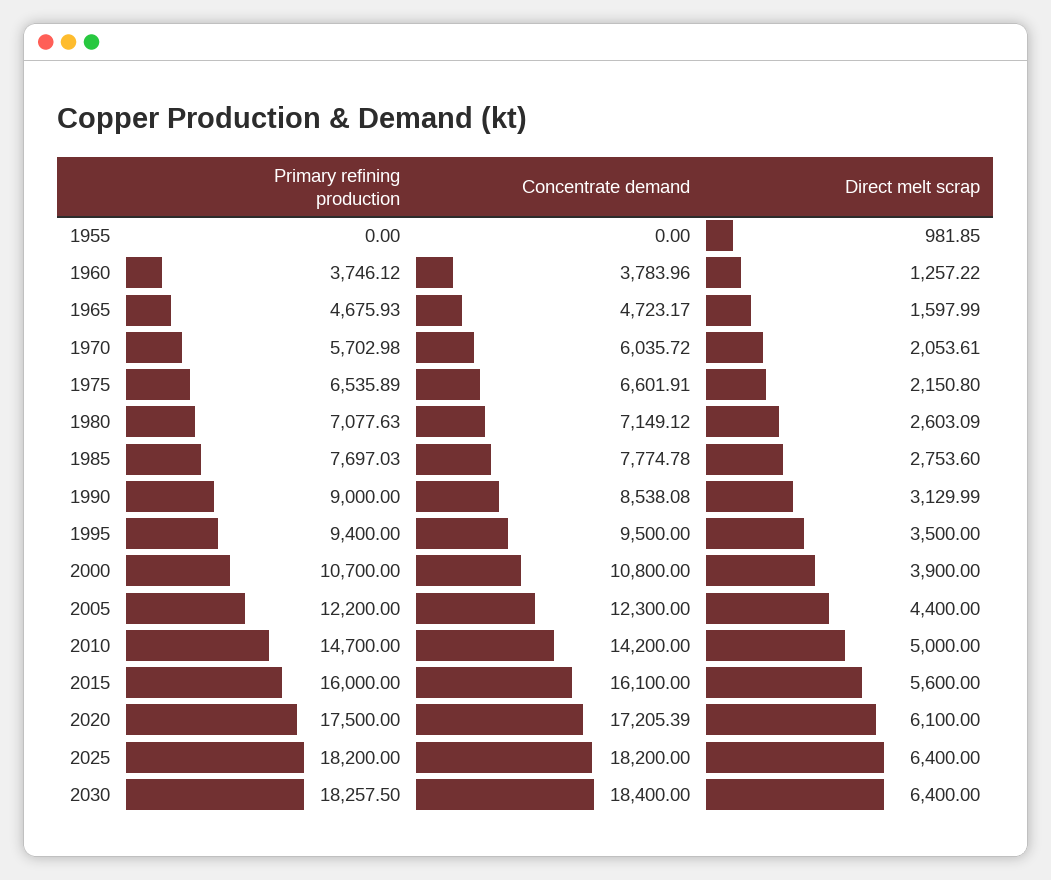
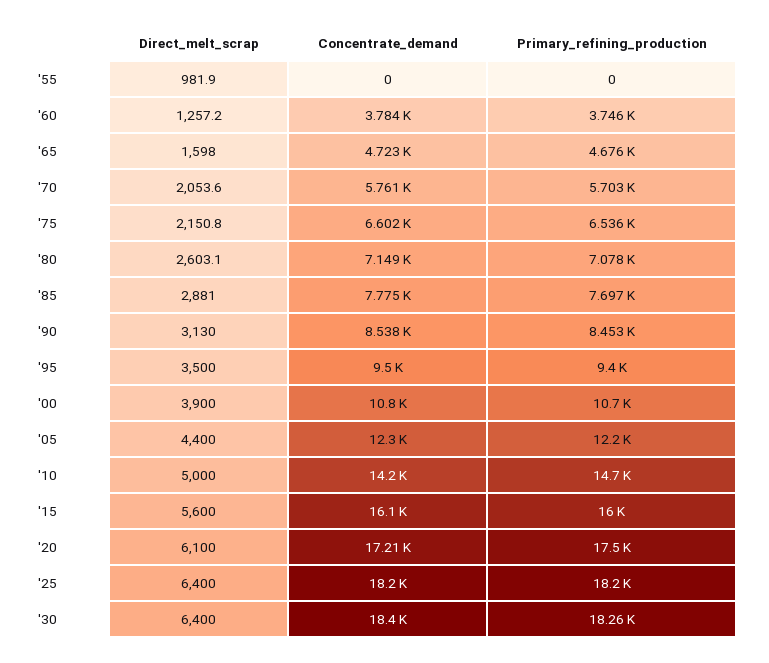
Concentrate demand, 1970: 6035.72 -> 5761
Direct melt scrap, 1985: 2753.6 -> 2881
Primary refining production, 1990: 9000 -> 8453

